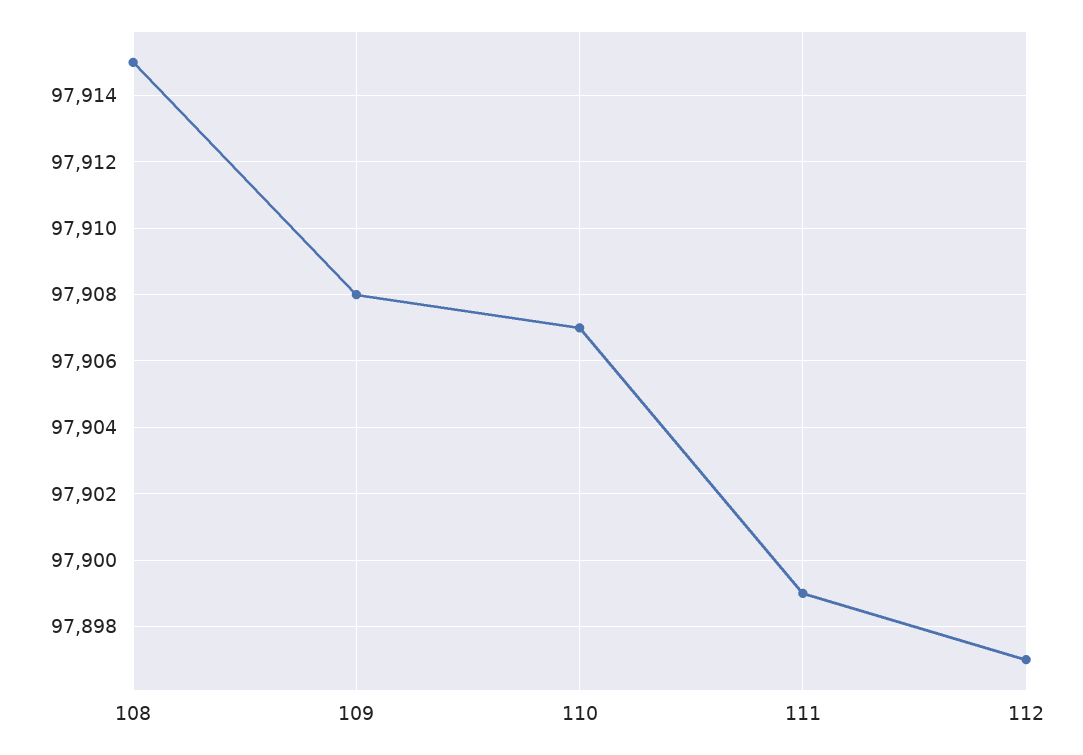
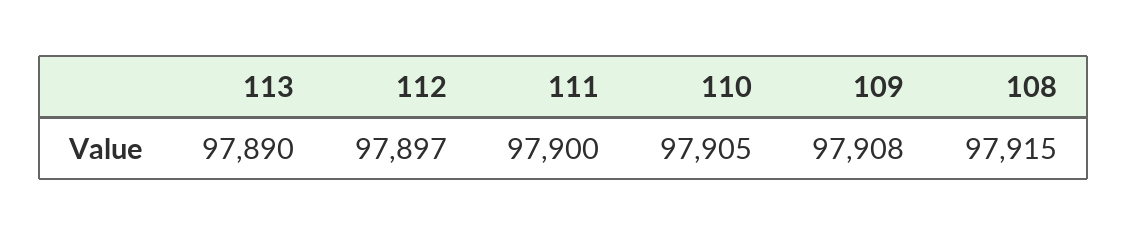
110: 97907 -> 97905
111: 97899 -> 97900
113: none -> 97890

